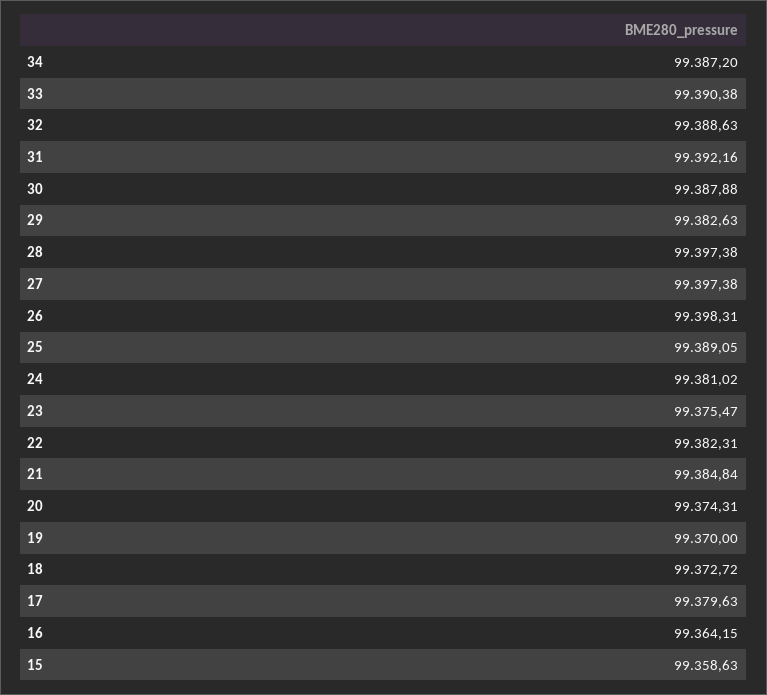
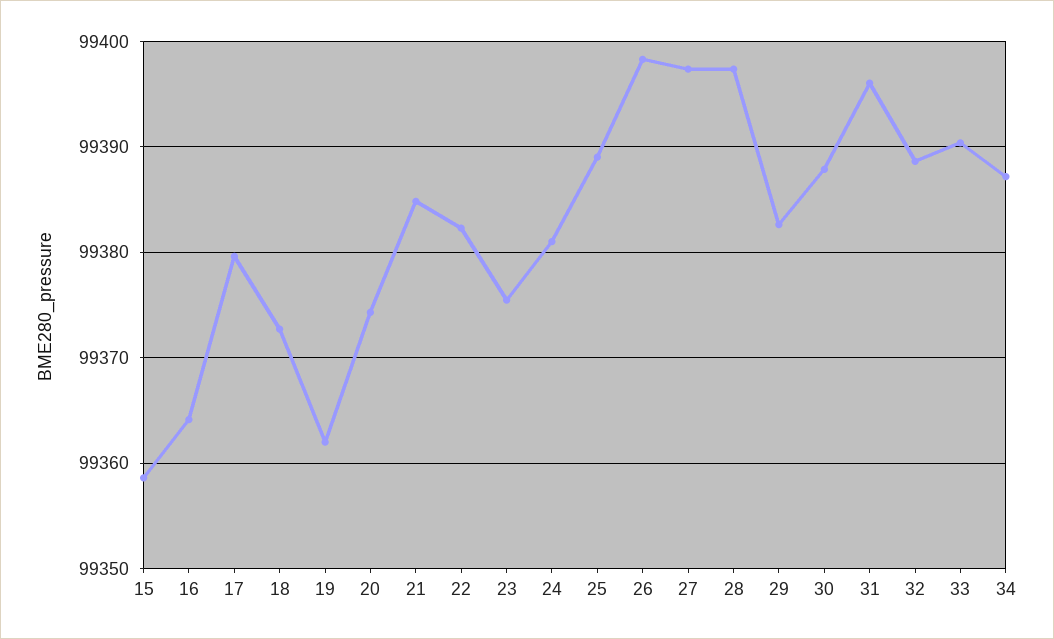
31: 99392.16 -> 99396
19: 99370 -> 99362

